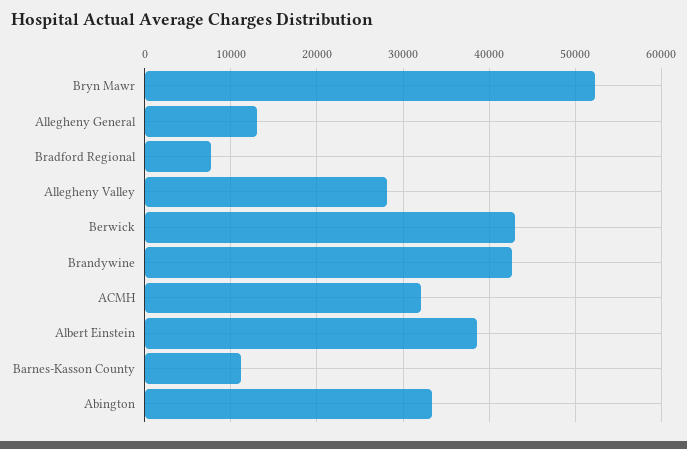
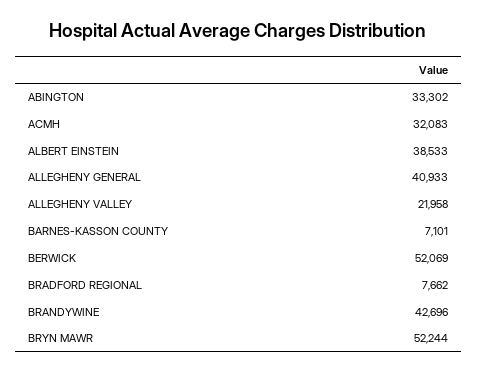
Allegheny General: 13000 -> 40933
Allegheny Valley: 28000 -> 21958
Berwick: 43000 -> 52069
Barnes-Kasson County: 11000 -> 7101

